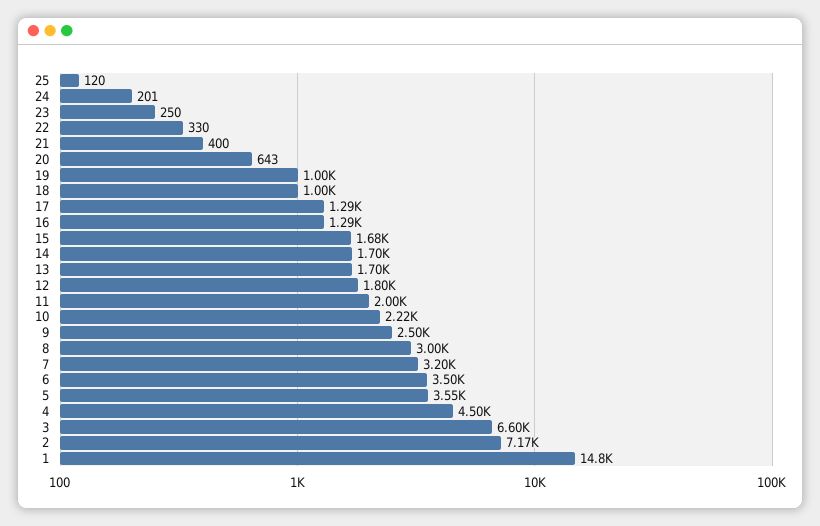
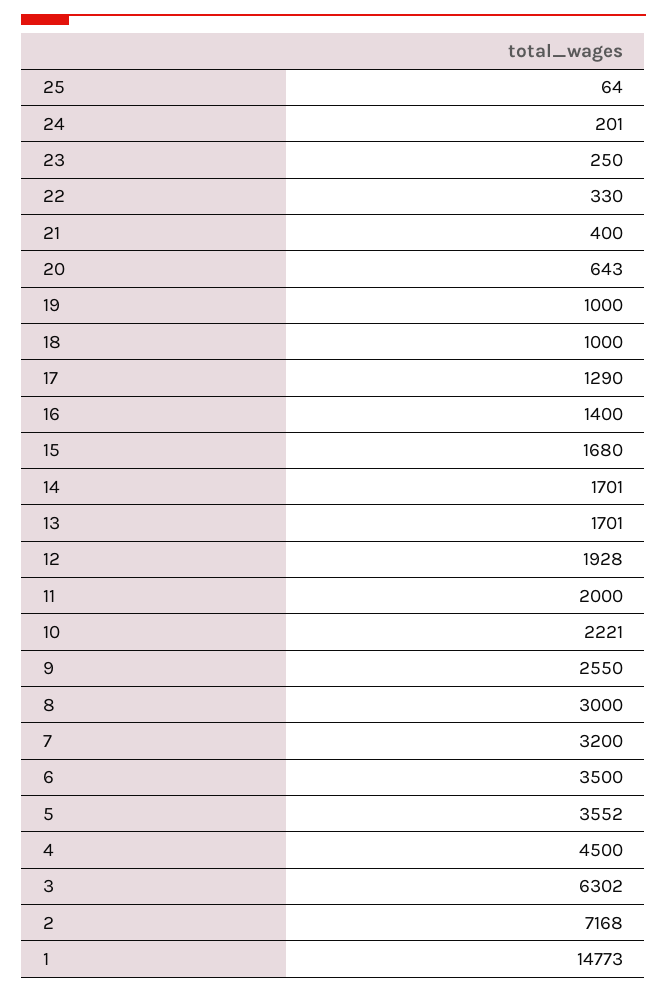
25: 120 -> 64
16: 1290 -> 1400
12: 1800 -> 1928
9: 2500 -> 2550
3: 6600 -> 6302

